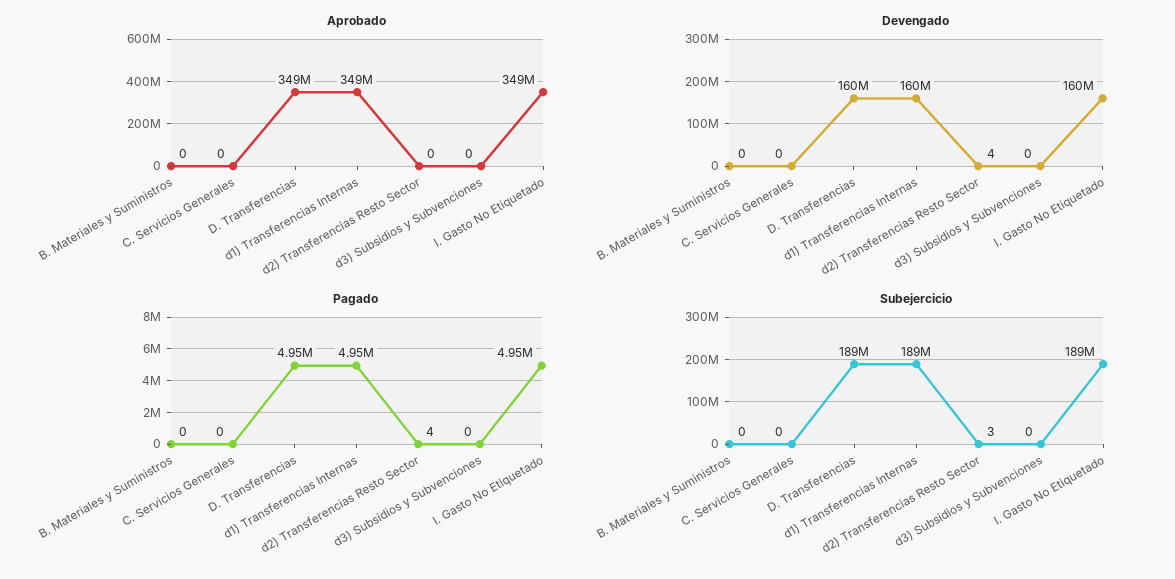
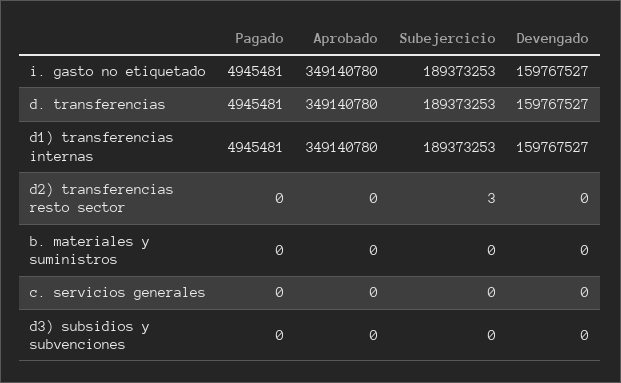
Devengado, d2) Transferencias Resto Sector: 4 -> 0
Pagado, d2) Transferencias Resto Sector: 4 -> 0

